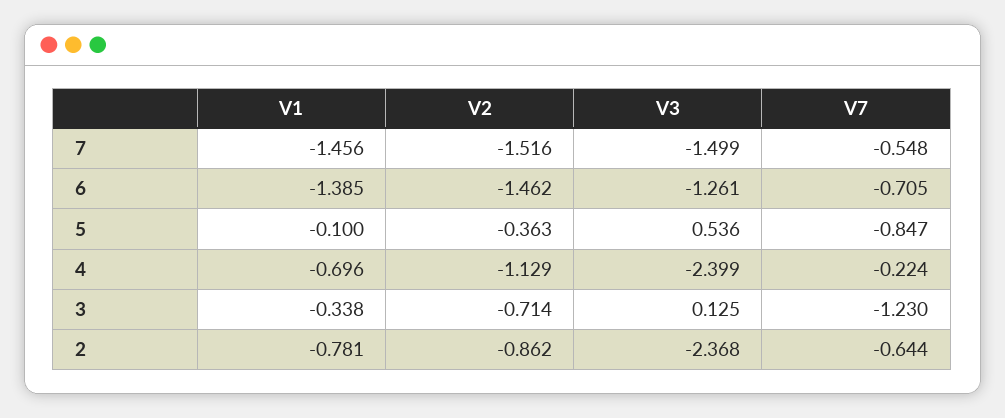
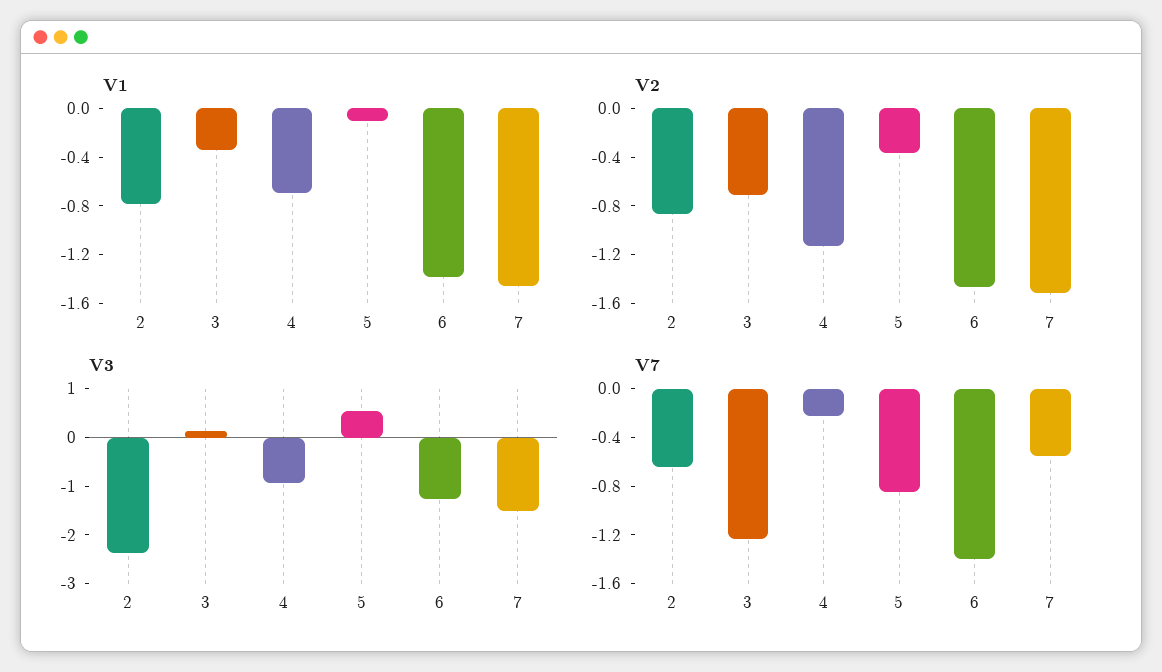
V7, 6: -0.705 -> -1.4
V3, 4: -2.399 -> -1

